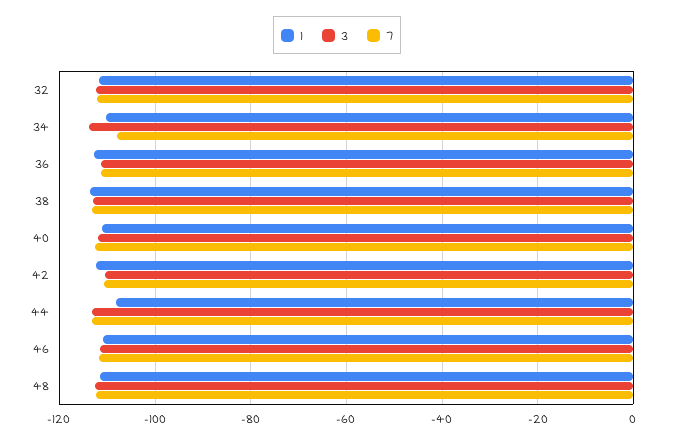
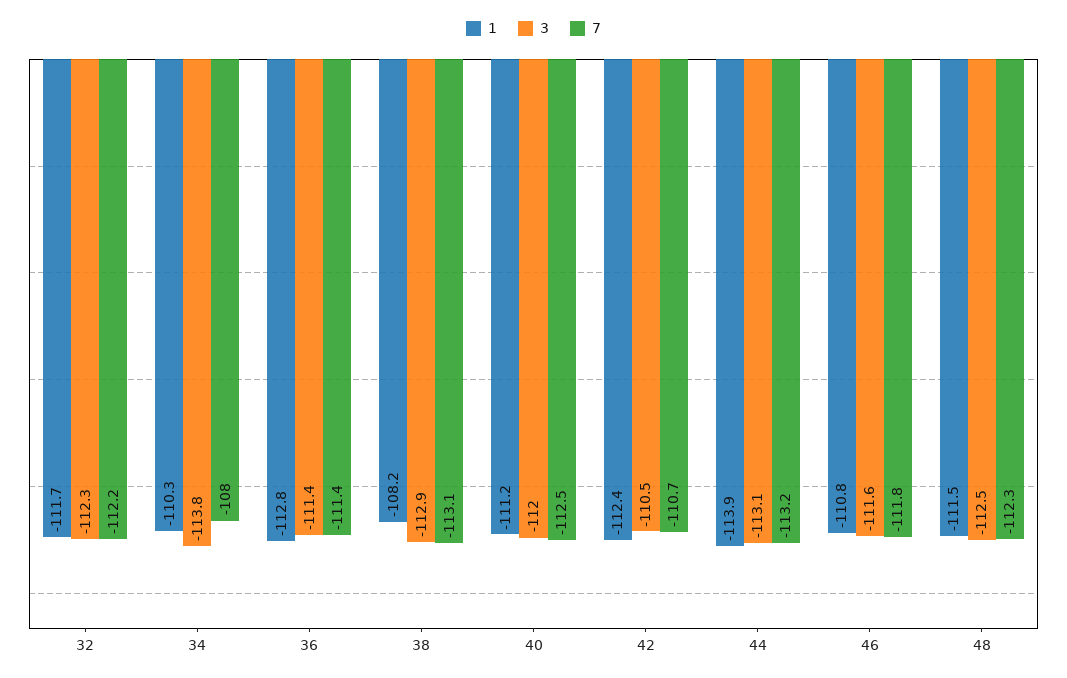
1, 38: -114 -> -108.2
1, 44: -108 -> -113.9

